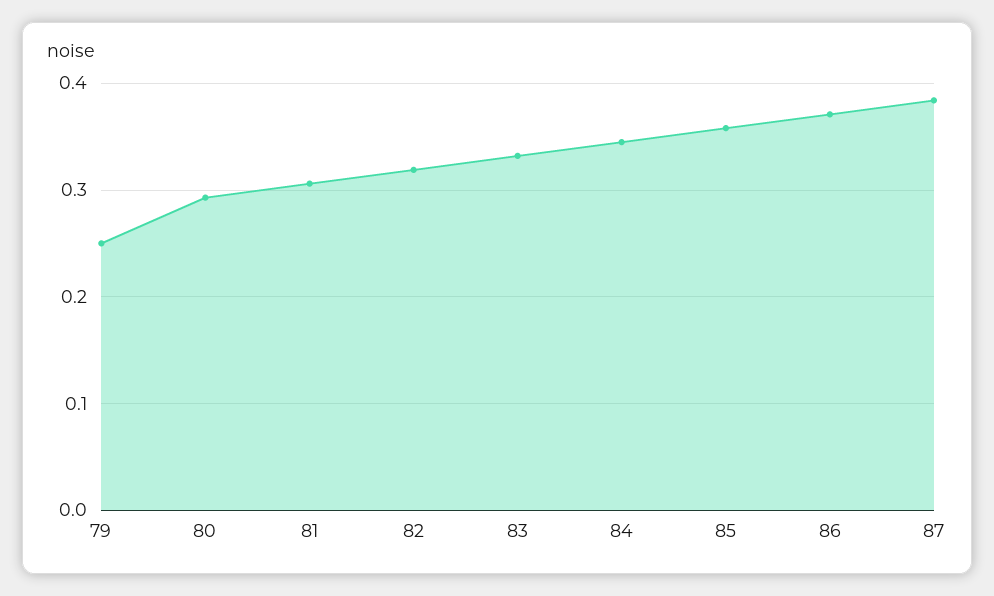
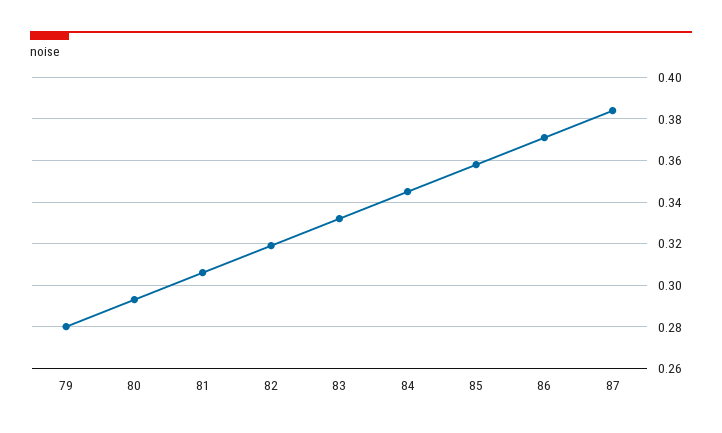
79: 0.25 -> 0.28

